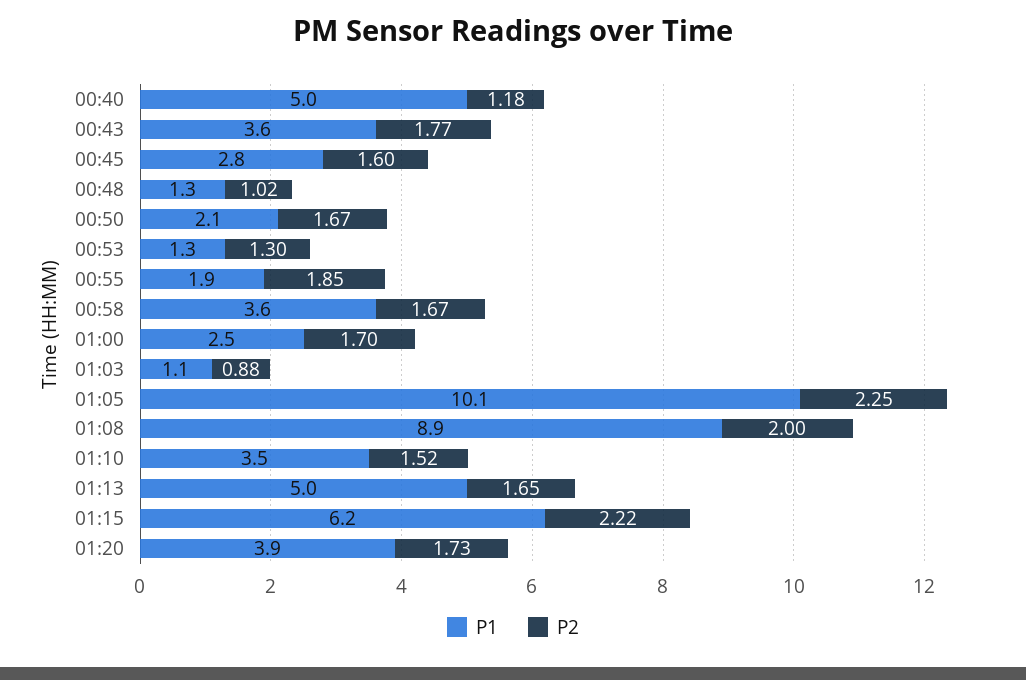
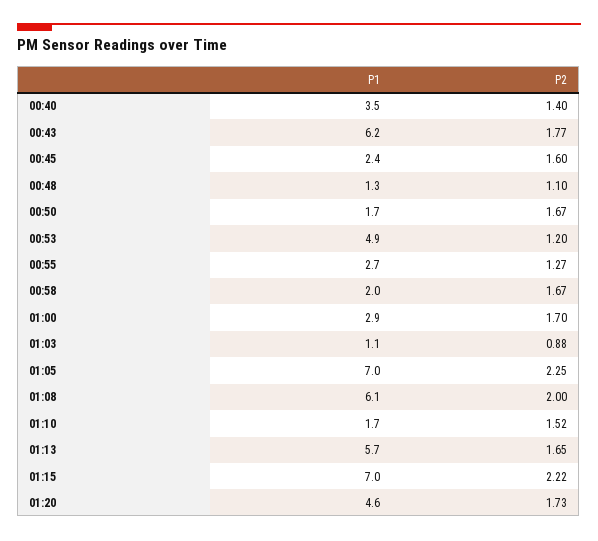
P1, 00:40: 5 -> 3.5
P2, 00:40: 1.18 -> 1.4
P1, 00:43: 3.6 -> 6.2
P1, 00:45: 2.8 -> 2.4
P2, 00:48: 1.02 -> 1.1
P1, 00:50: 2.1 -> 1.7
P1, 00:53: 1.3 -> 4.9
P2, 00:53: 1.3 -> 1.2
P1, 00:55: 1.9 -> 2.7
P2, 00:55: 1.85 -> 1.27
P1, 00:58: 3.6 -> 2
P1, 01:00: 2.5 -> 2.9
P1, 01:05: 10.1 -> 7
P1, 01:08: 8.9 -> 6.1
P1, 01:10: 3.5 -> 1.7
P1, 01:13: 5 -> 5.7
P1, 01:15: 6.2 -> 7
P1, 01:20: 3.9 -> 4.6

